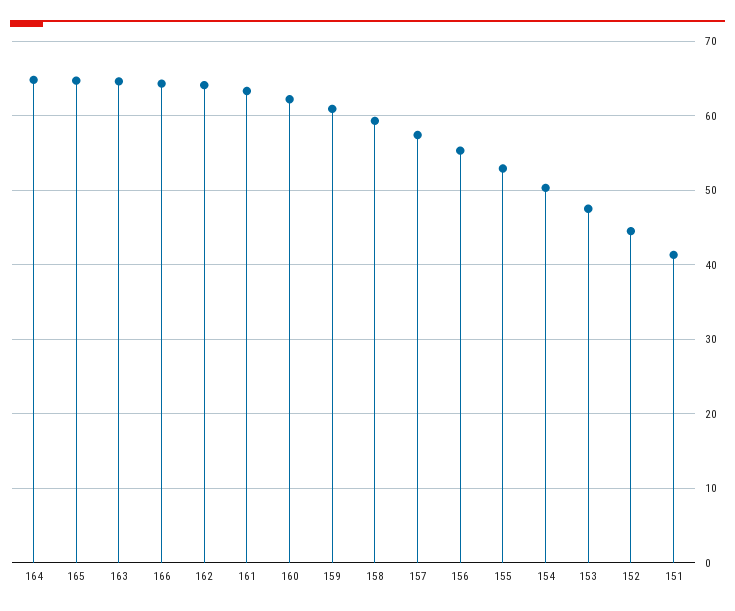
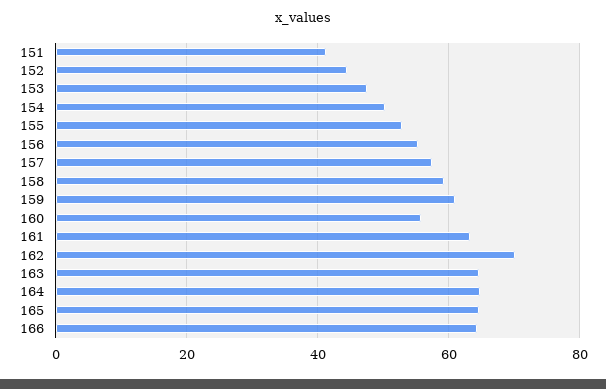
162: 64 -> 70
160: 62 -> 56

